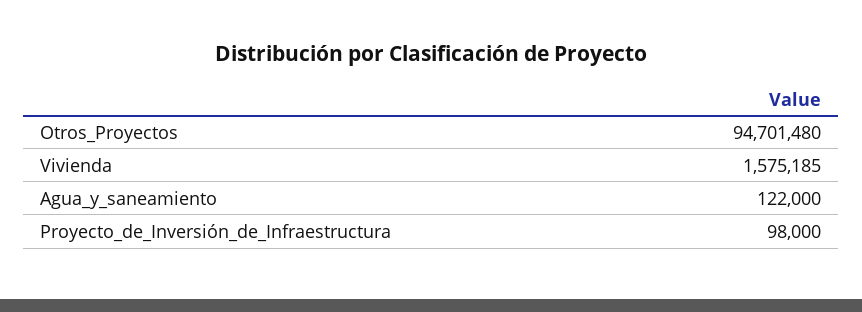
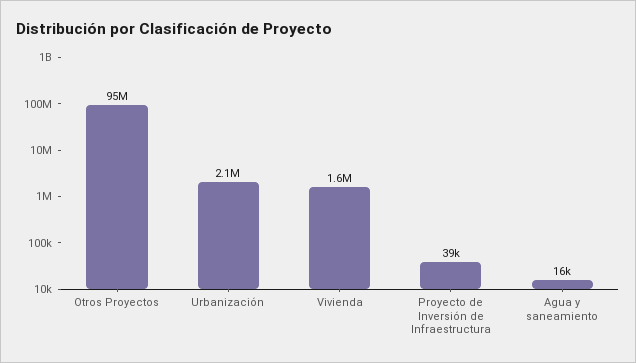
Agua_y_saneamiento: 122000 -> 16000
Proyecto_de_Inversión_de_Infraestructura: 98000 -> 39000
Urbanización: none -> 2100000

